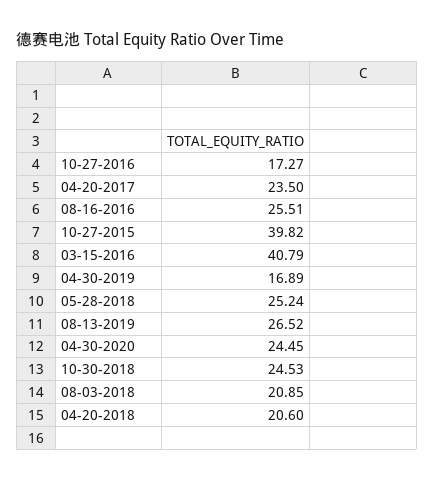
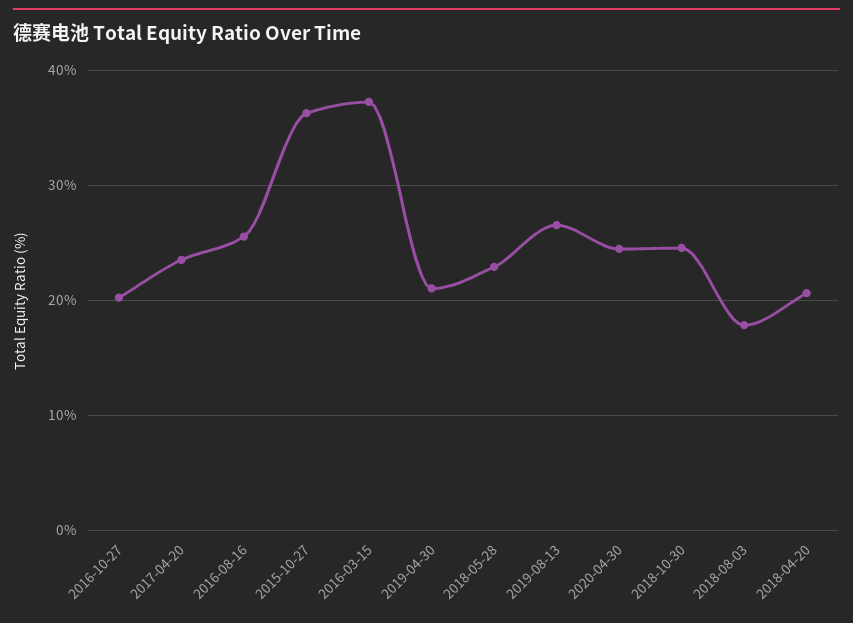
10-27-2016: 17.27 -> 20
10-27-2015: 39.82 -> 36
03-15-2016: 40.79 -> 37
04-30-2019: 16.89 -> 21
05-28-2018: 25.24 -> 23
08-03-2018: 20.85 -> 18

